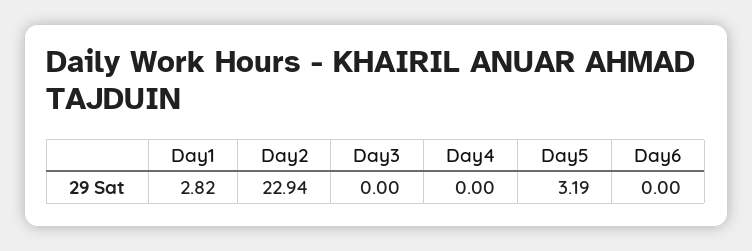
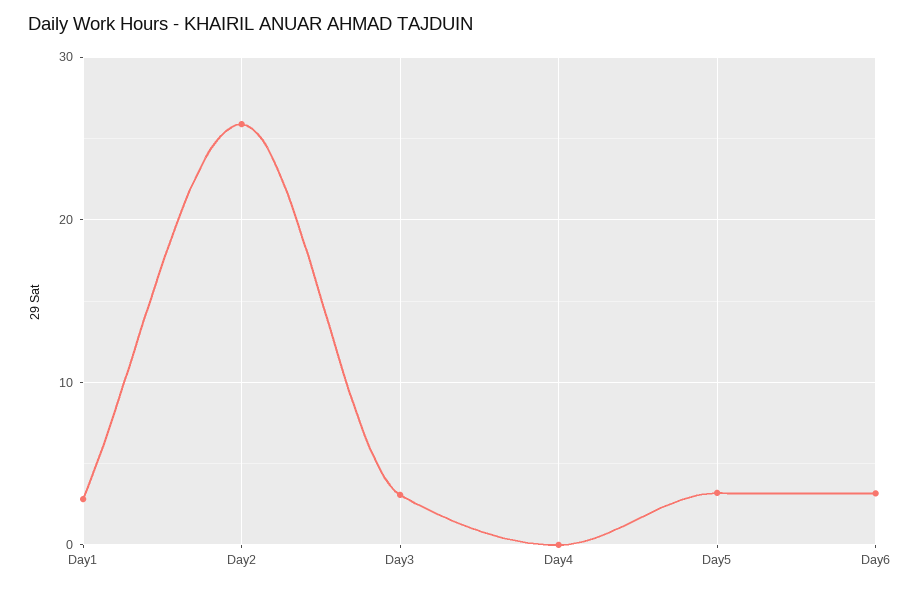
Day2: 22.94 -> 26
Day3: 0 -> 3
Day6: 0 -> 3

